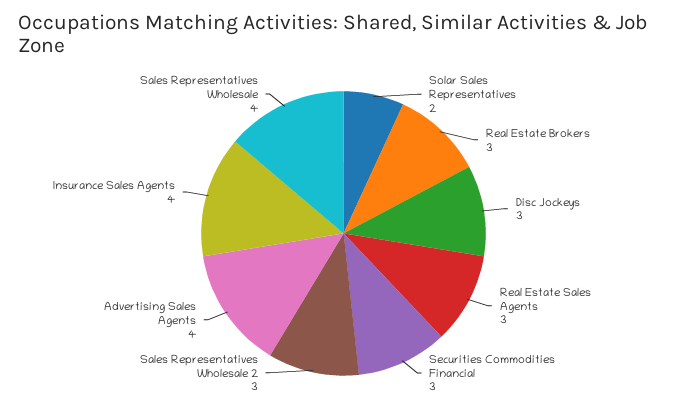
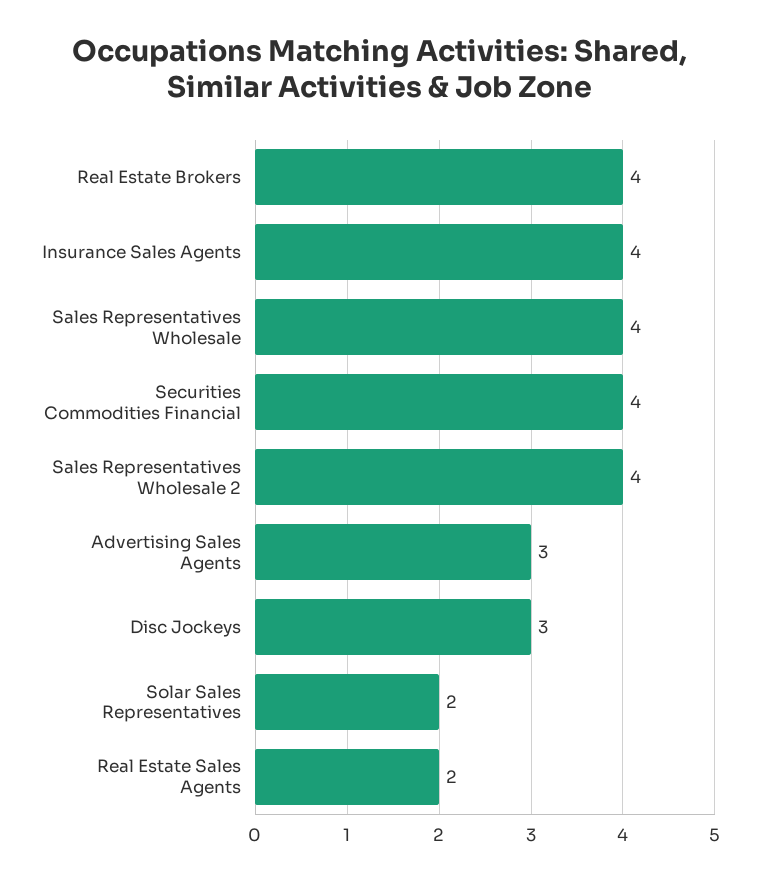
Real Estate Brokers: 3 -> 4
Real Estate Sales Agents: 3 -> 2
Securities Commodities Financial: 3 -> 4
Sales Representatives Wholesale 2: 3 -> 4
Advertising Sales Agents: 4 -> 3

